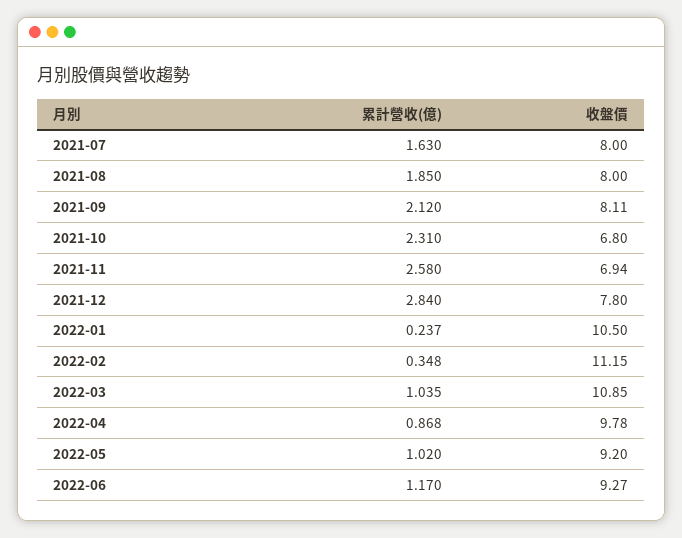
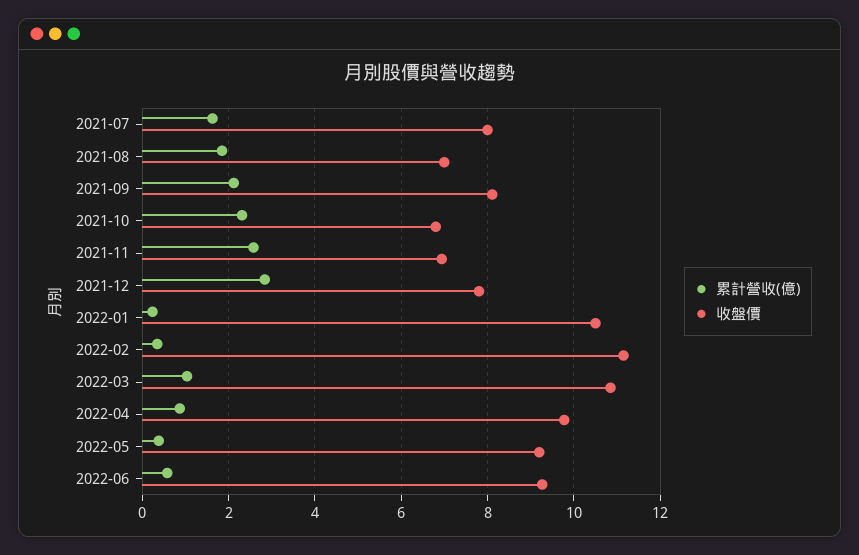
收盤價, 2021-08: 8 -> 7
累計營收(億), 2022-05: 1.02 -> 0.4
累計營收(億), 2022-06: 1.17 -> 0.6

